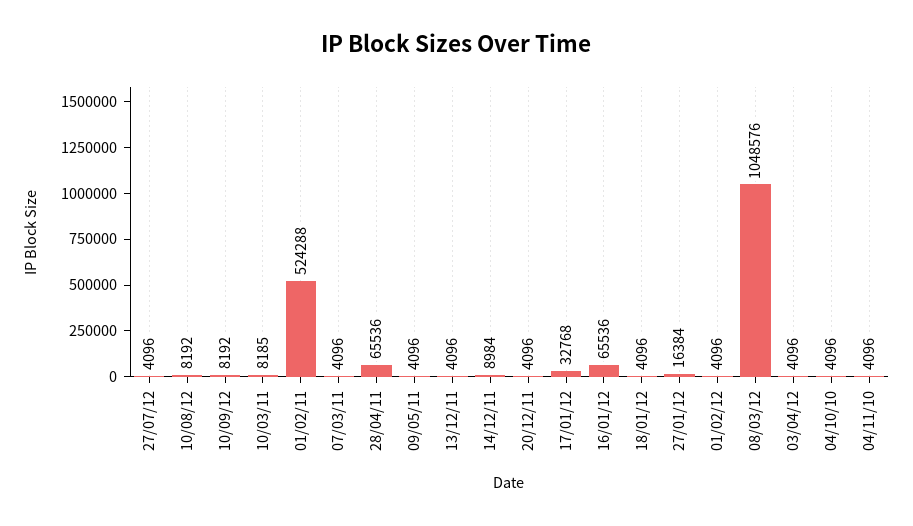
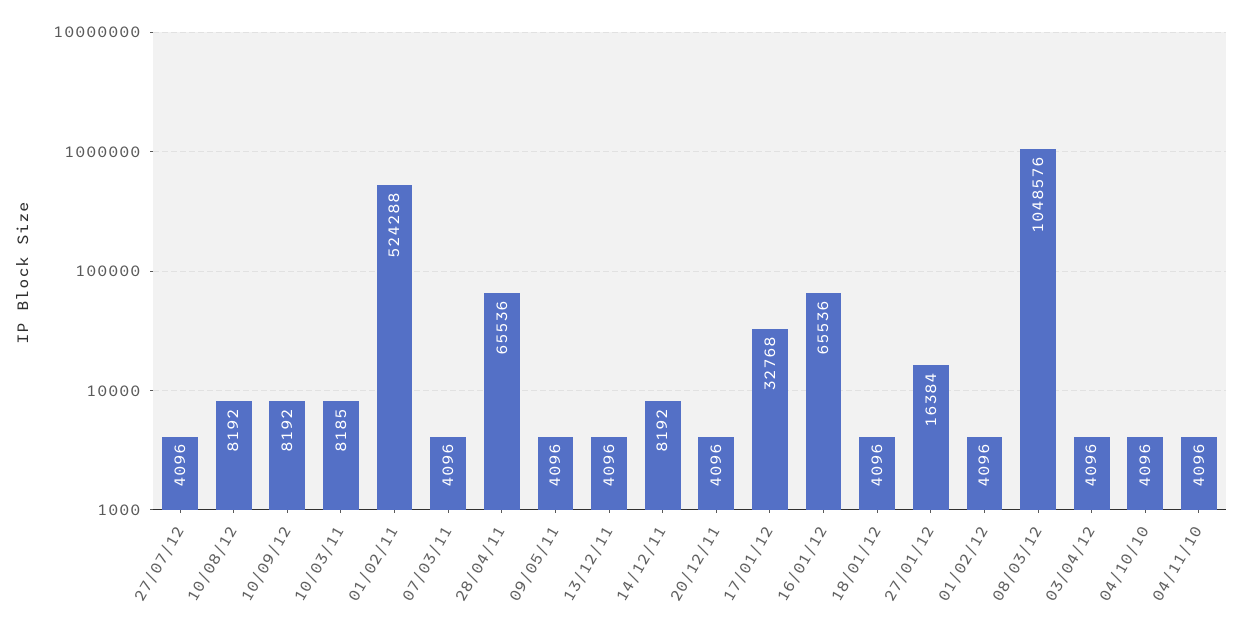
14/12/11: 8984 -> 8192

